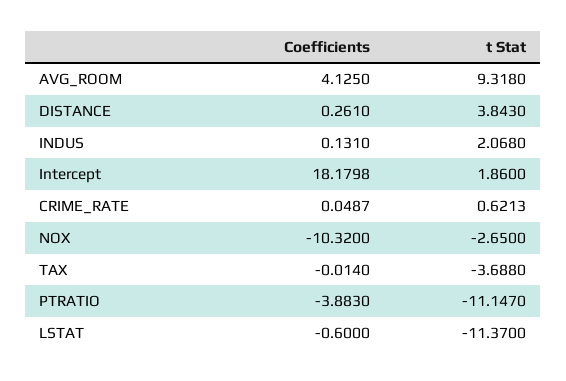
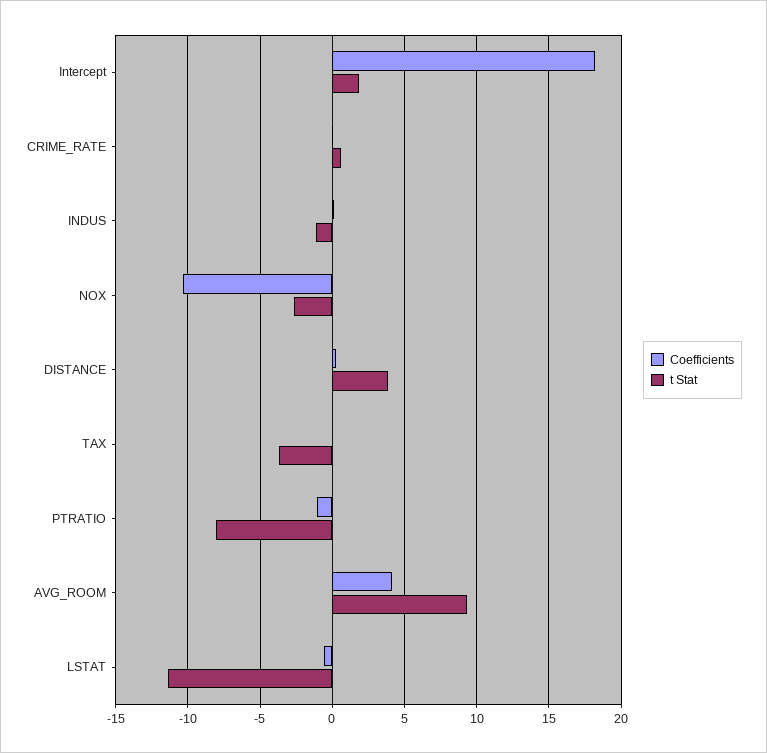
t Stat, INDUS: 2.068 -> -1
Coefficients, PTRATIO: -3.883 -> -1
t Stat, PTRATIO: -11.147 -> -8

